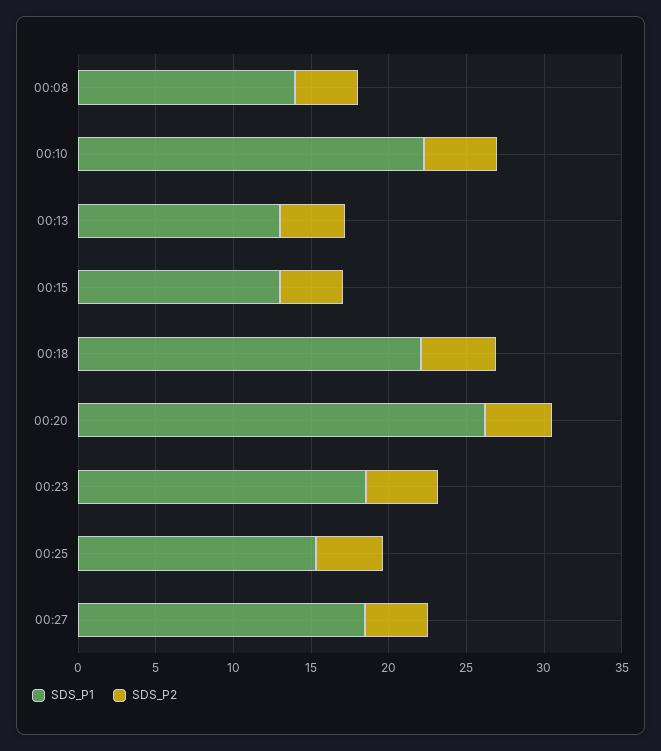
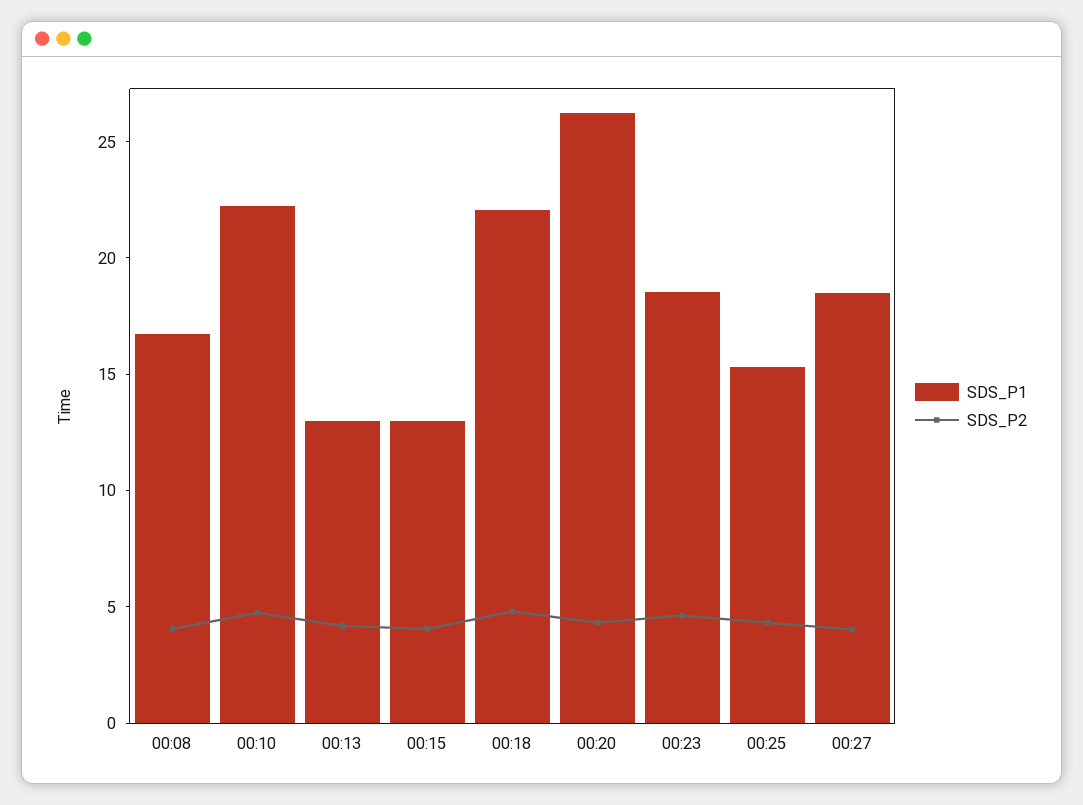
SDS_P1, 00:08: 14 -> 17

